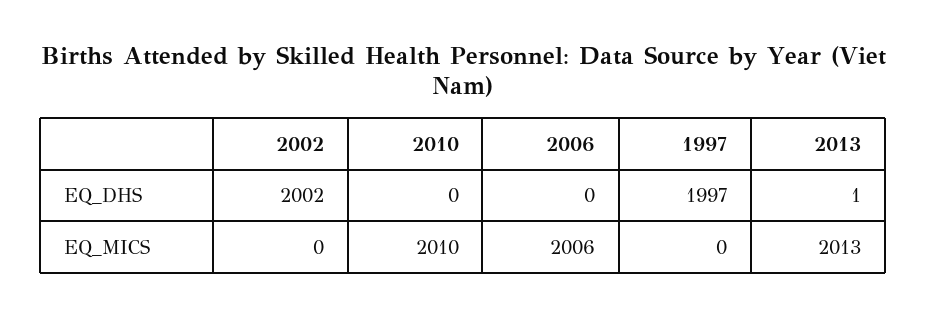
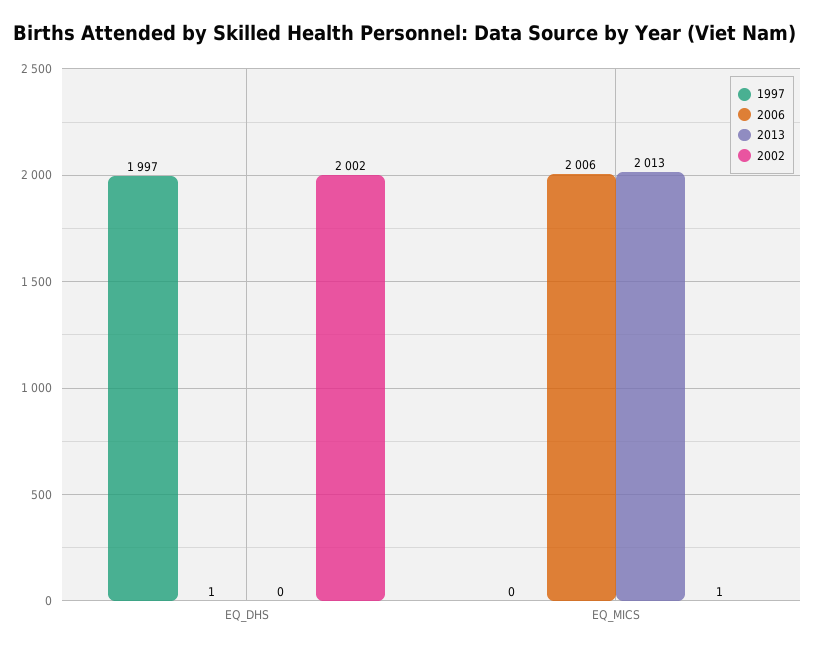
2010, EQ_DHS: 0 -> none
2006, EQ_DHS: 0 -> 1
2013, EQ_DHS: 1 -> 0
2002, EQ_MICS: 0 -> 1
2010, EQ_MICS: 2010 -> none

